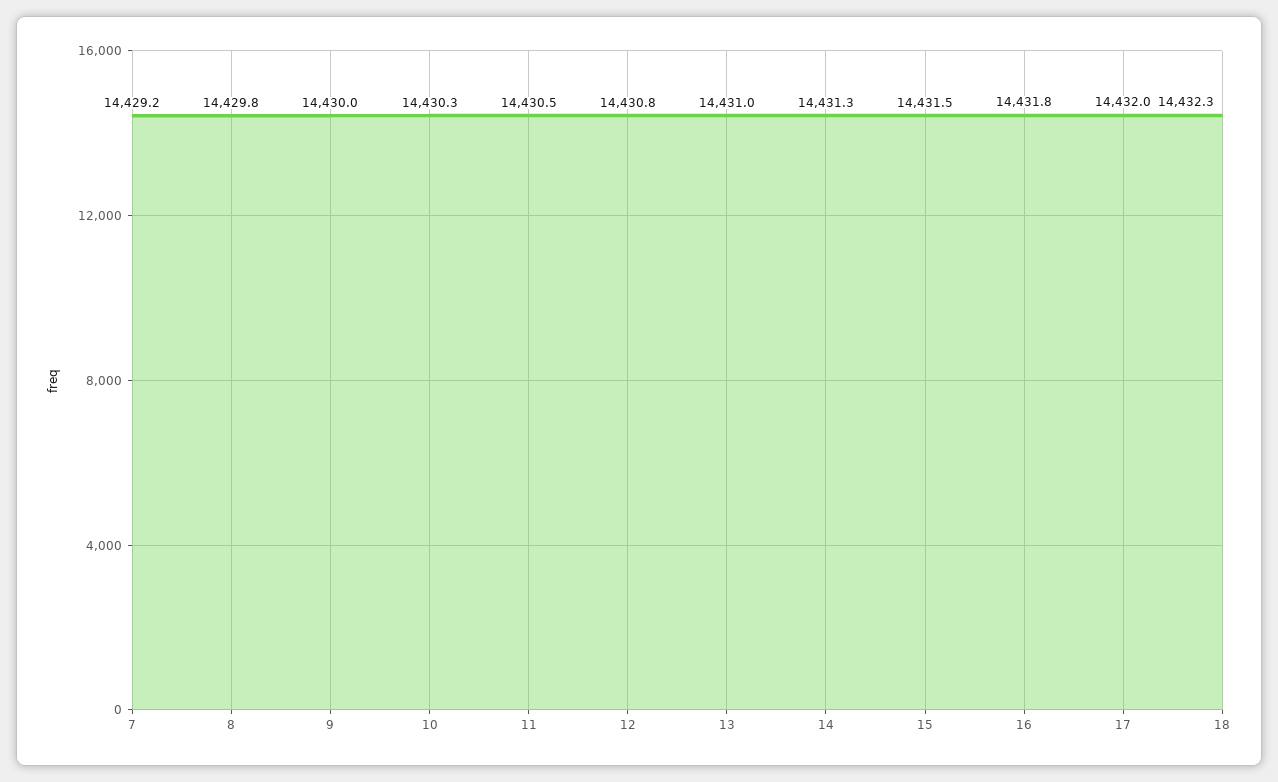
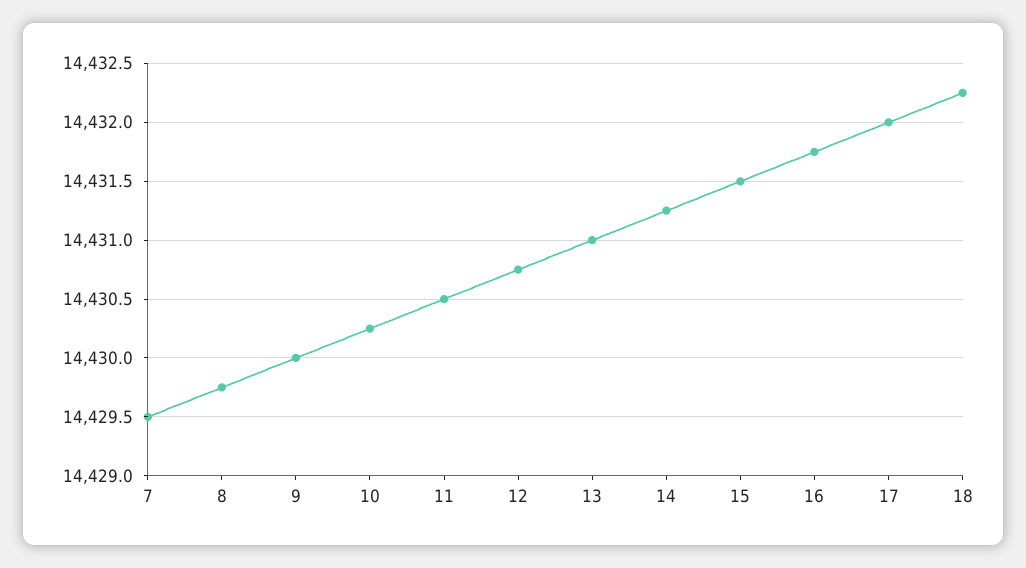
7: 14429.2 -> 14429.5

